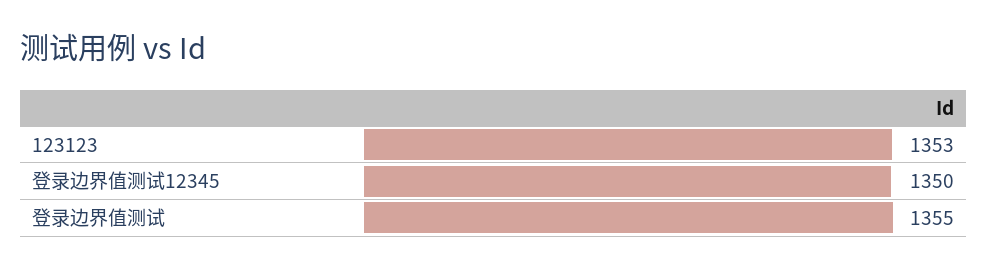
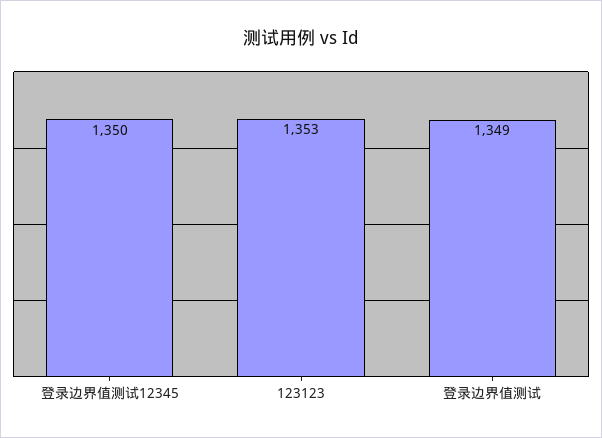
登录边界值测试: 1355 -> 1349

